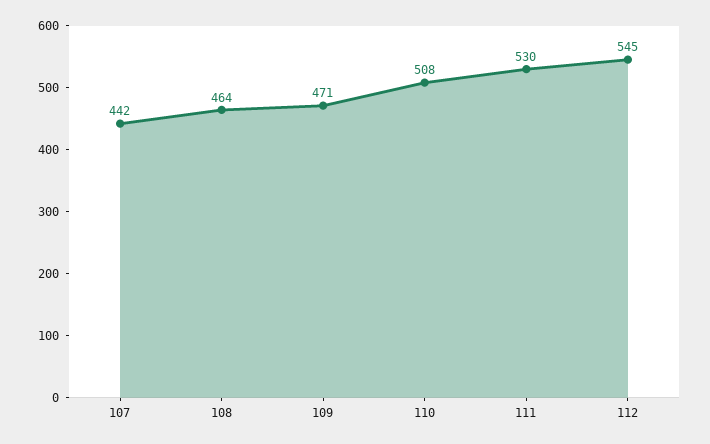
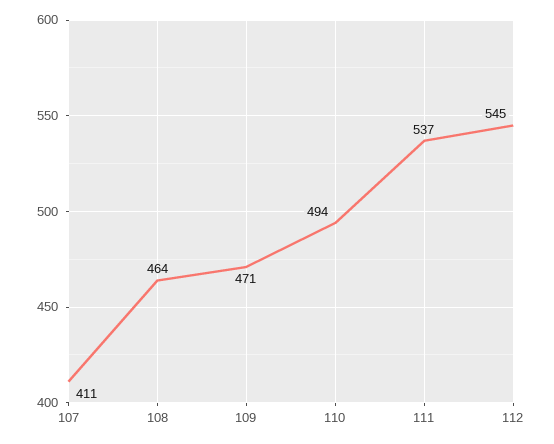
107: 442 -> 411
110: 508 -> 494
111: 530 -> 537

